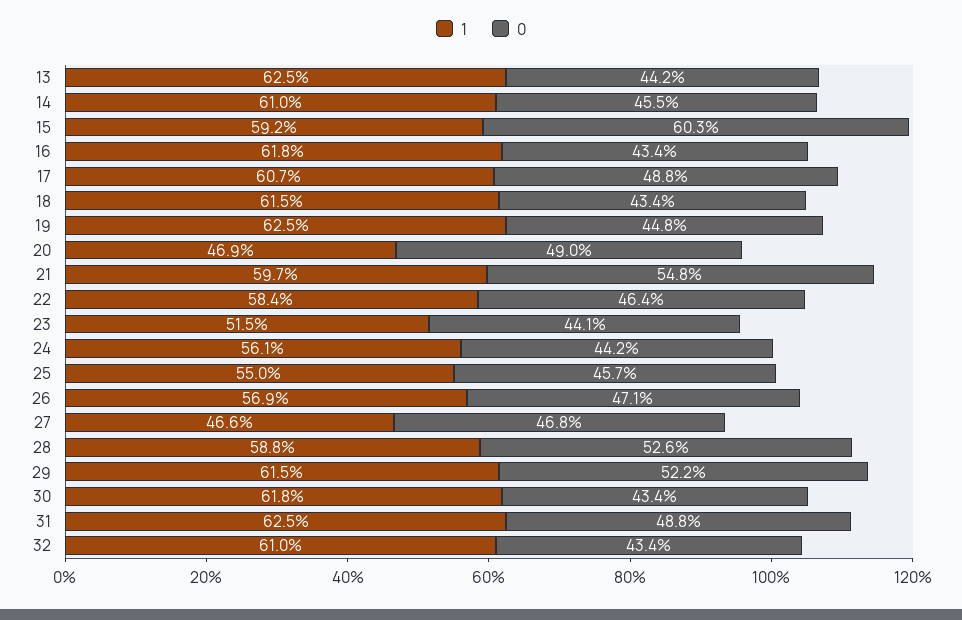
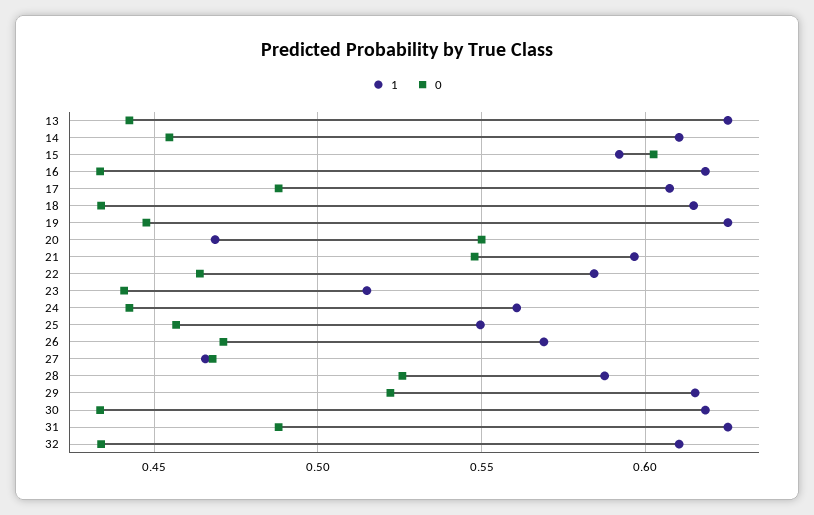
0, 20: 0.49 -> 0.55

